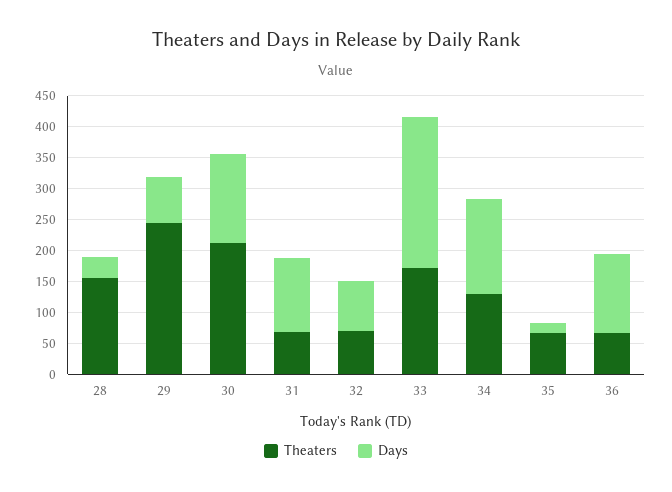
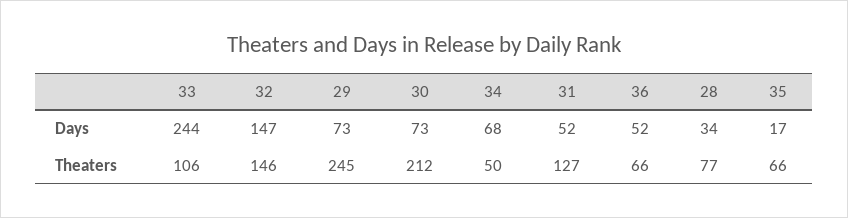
Theaters, 28: 150 -> 77
Days, 30: 150 -> 73
Theaters, 31: 75 -> 127
Days, 31: 125 -> 52
Theaters, 32: 75 -> 146
Days, 32: 75 -> 147
Theaters, 33: 175 -> 106
Theaters, 34: 125 -> 50
Days, 34: 150 -> 68
Days, 36: 125 -> 52

